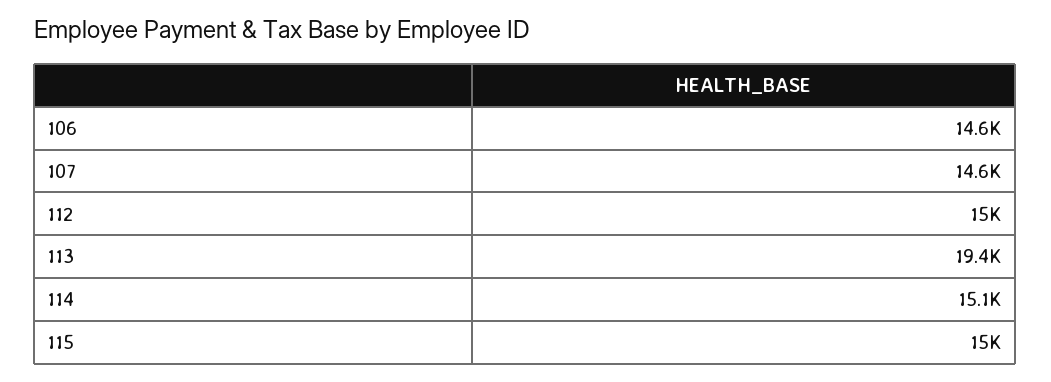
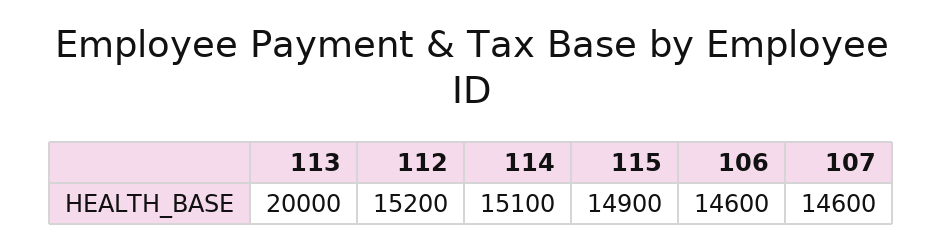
112: 15000 -> 15200
113: 19400 -> 20000
115: 15000 -> 14900

